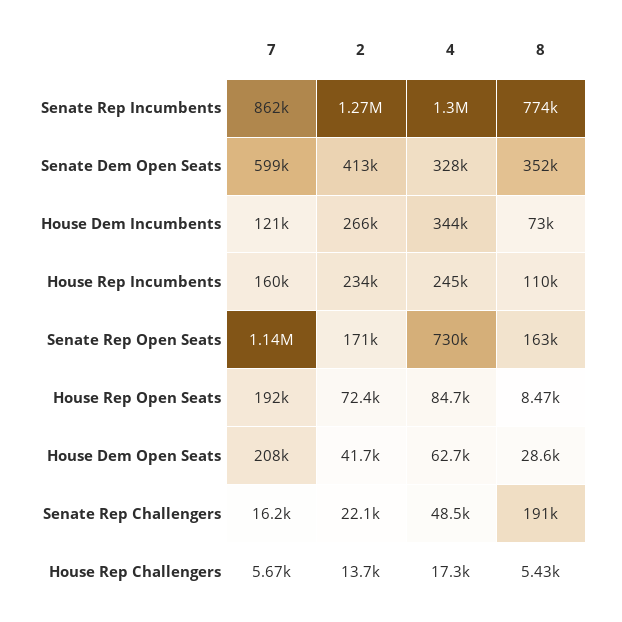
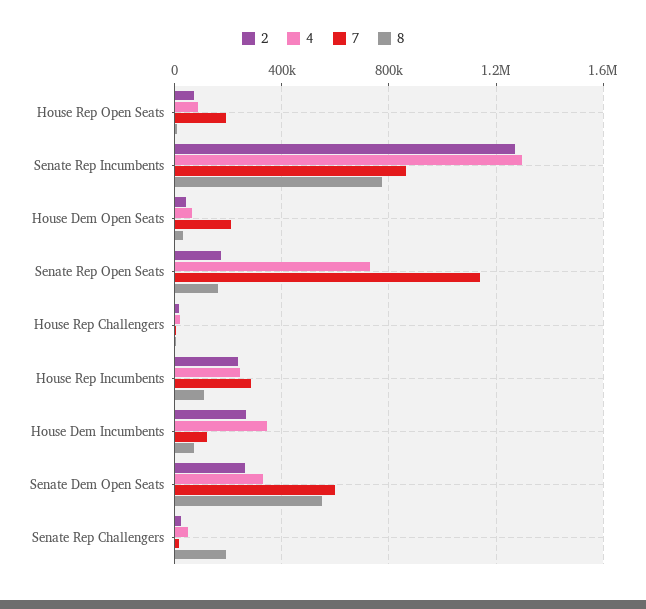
2, Senate Dem Open Seats: 413000 -> 250000
8, Senate Dem Open Seats: 352000 -> 550000
7, House Rep Incumbents: 160000 -> 300000

